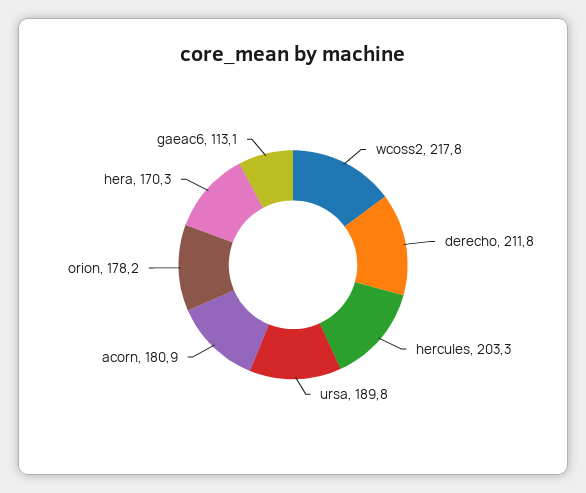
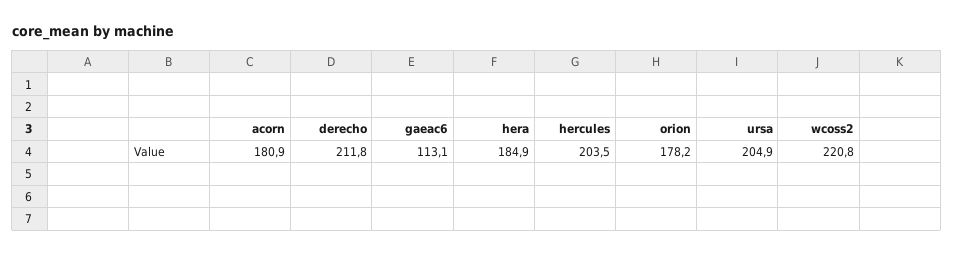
wcoss2: 217.8 -> 220.8
hercules: 203.3 -> 203.5
ursa: 189.8 -> 204.9
hera: 170.3 -> 184.9

